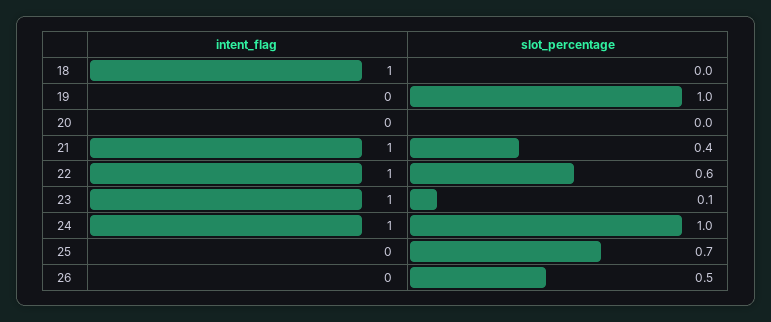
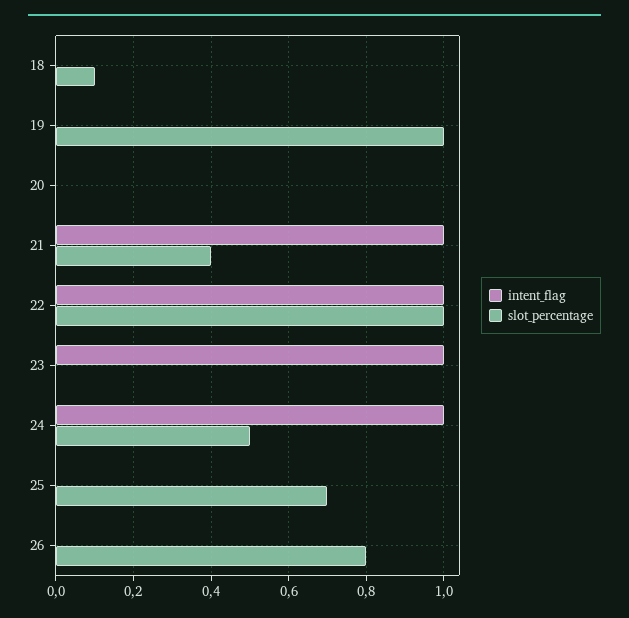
intent_flag, 18: 1 -> 0
slot_percentage, 18: 0 -> 0.1
slot_percentage, 22: 0.6 -> 1
slot_percentage, 23: 0.1 -> 0
slot_percentage, 24: 1 -> 0.5
slot_percentage, 26: 0.5 -> 0.8

